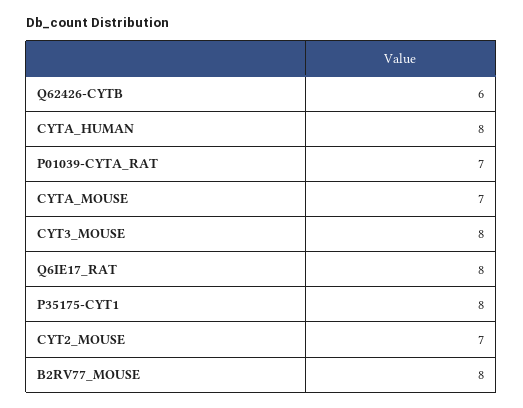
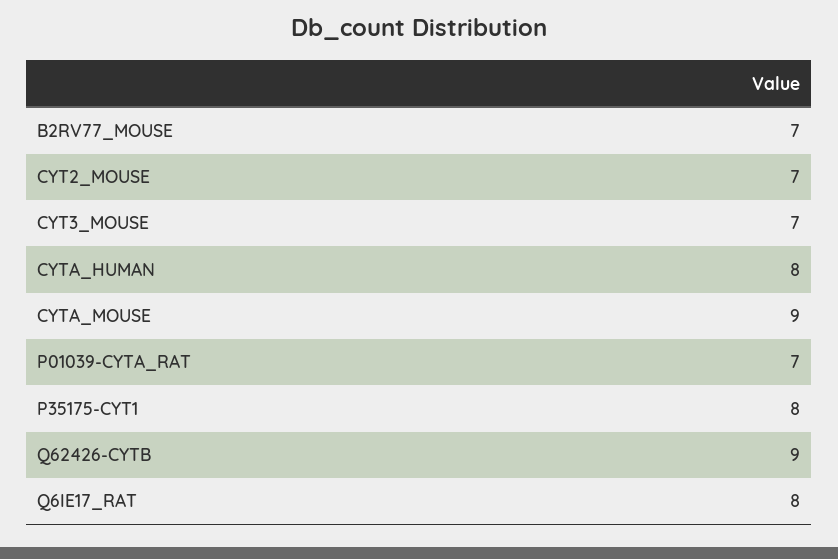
Q62426-CYTB: 6 -> 9
CYTA_MOUSE: 7 -> 9
CYT3_MOUSE: 8 -> 7
B2RV77_MOUSE: 8 -> 7

